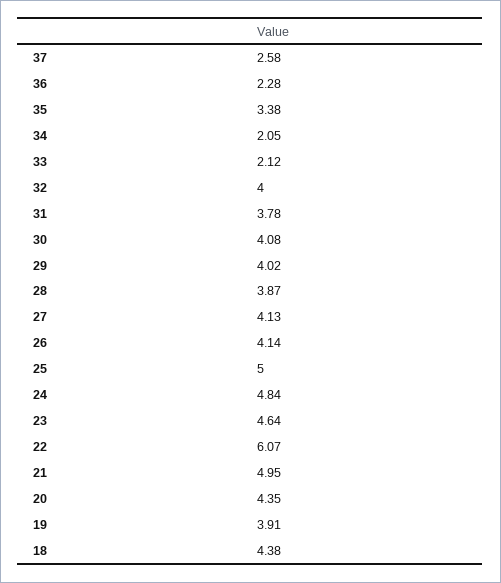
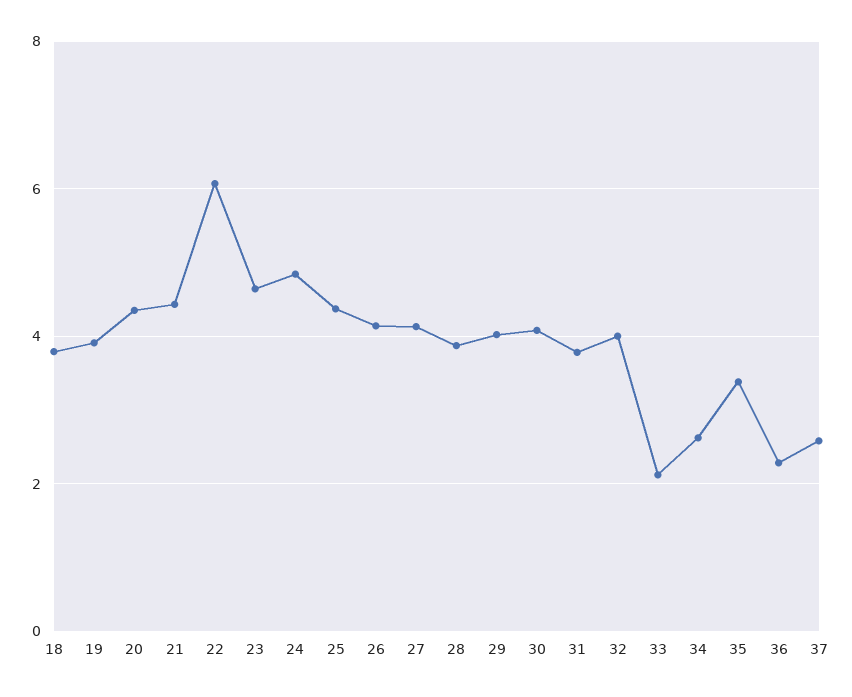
34: 2.05 -> 2.6
25: 5 -> 4.4
21: 4.95 -> 4.4
18: 4.38 -> 3.8

